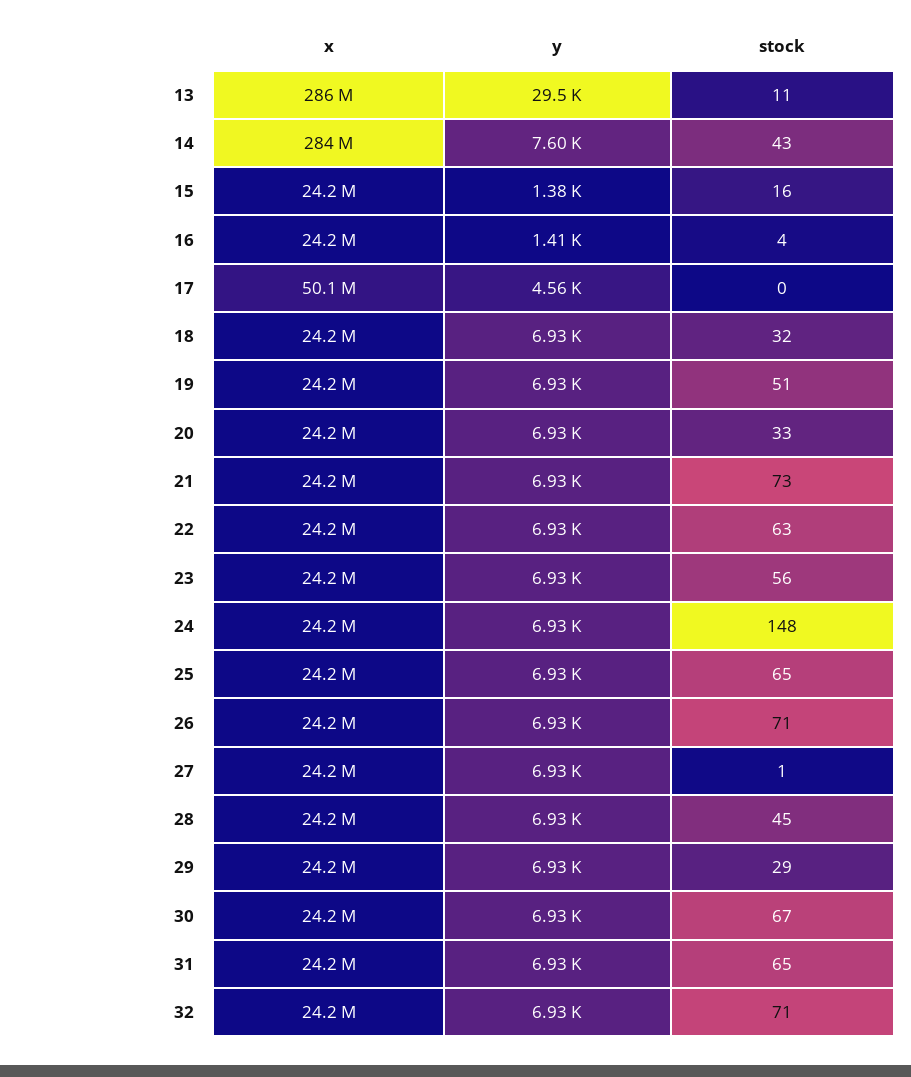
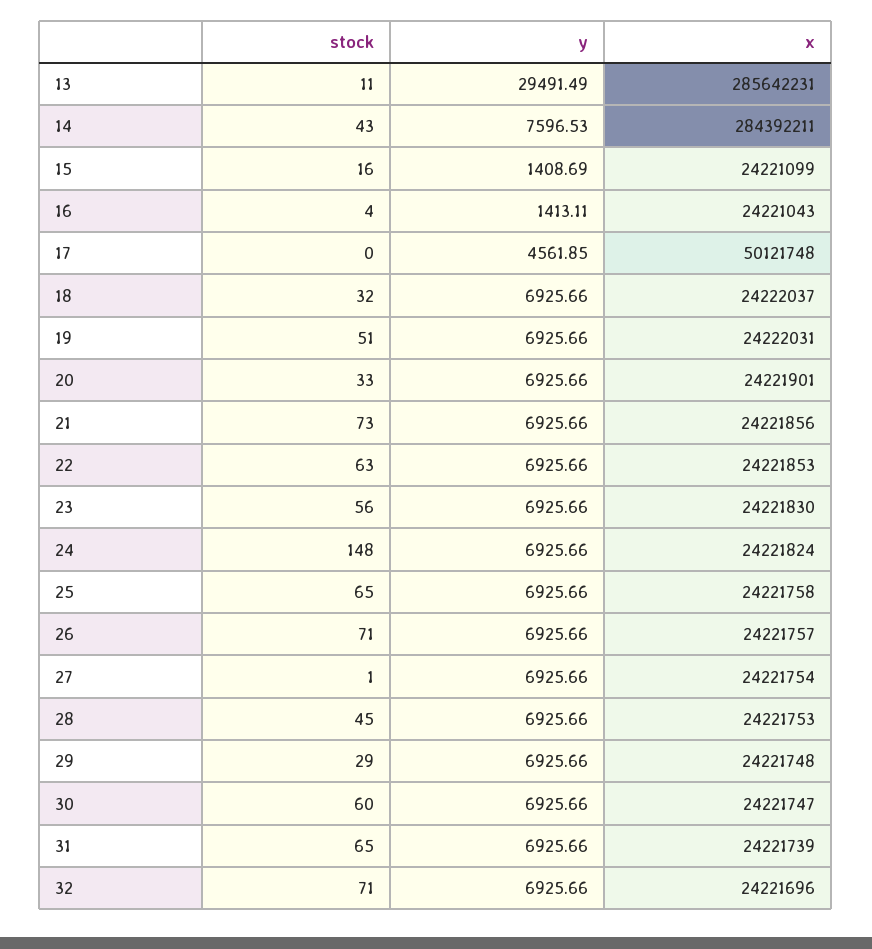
y, 15: 1380 -> 1408.69
stock, 30: 67 -> 60

